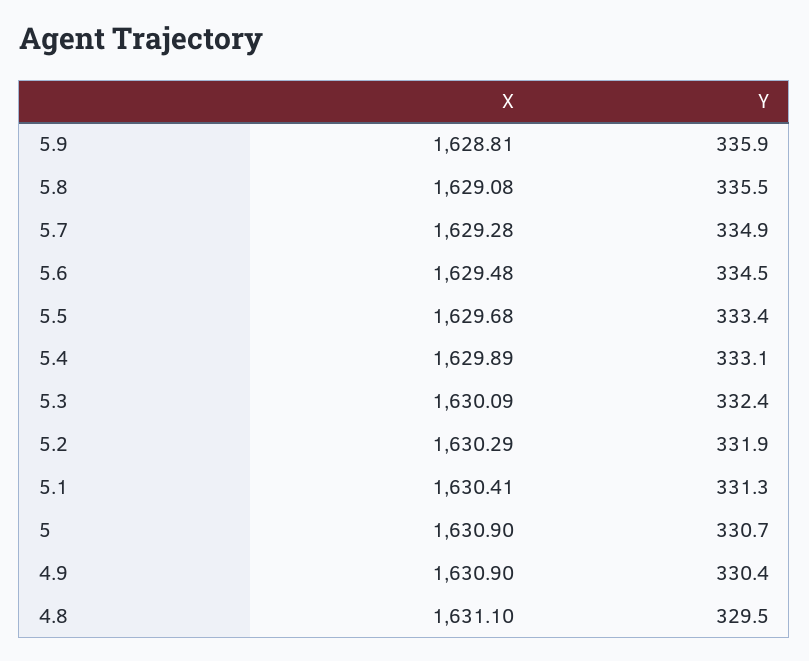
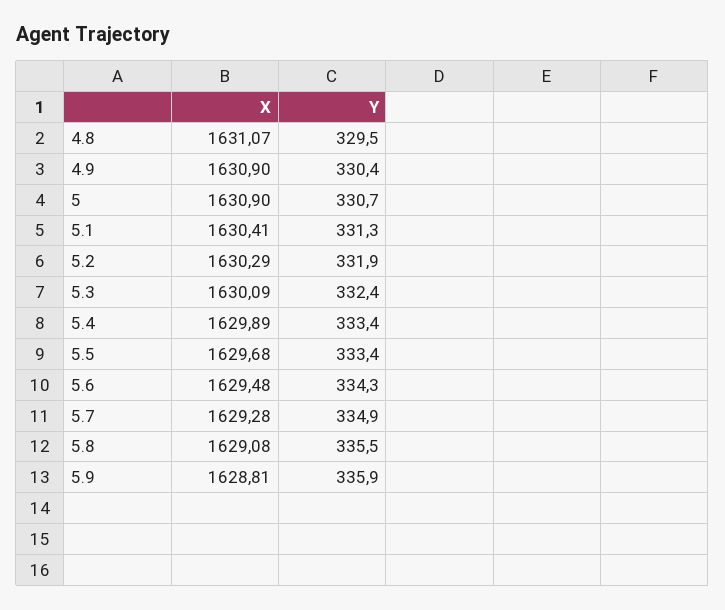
Y, 5.6: 334.5 -> 334.3
Y, 5.4: 333.1 -> 333.4
X, 4.8: 1631.1 -> 1631.07

